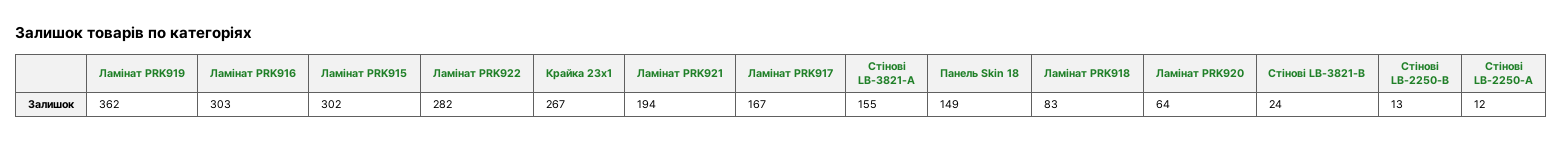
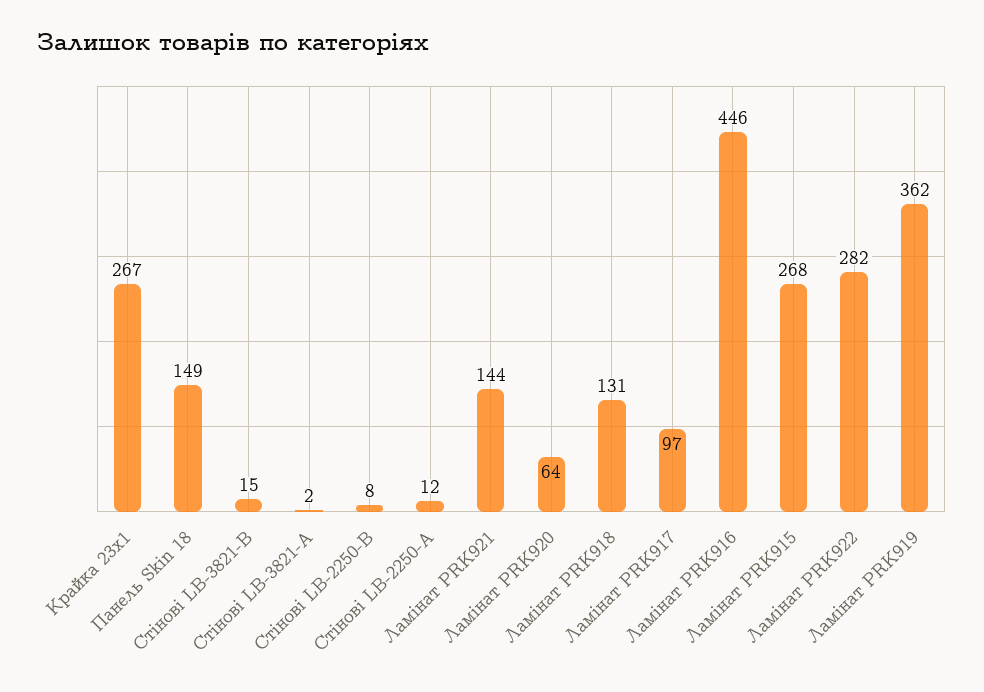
Ламінат PRK916: 303 -> 446
Ламінат PRK915: 302 -> 268
Ламінат PRK921: 194 -> 144
Ламінат PRK917: 167 -> 97
Стінові LB-3821-А: 155 -> 2
Ламінат PRK918: 83 -> 131
Стінові LB-3821-В: 24 -> 15
Стінові LB-2250-В: 13 -> 8

